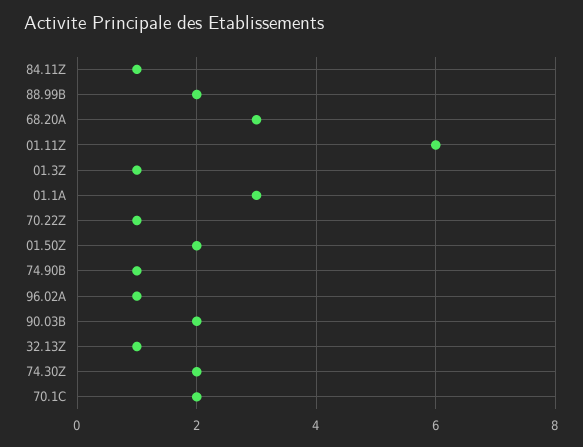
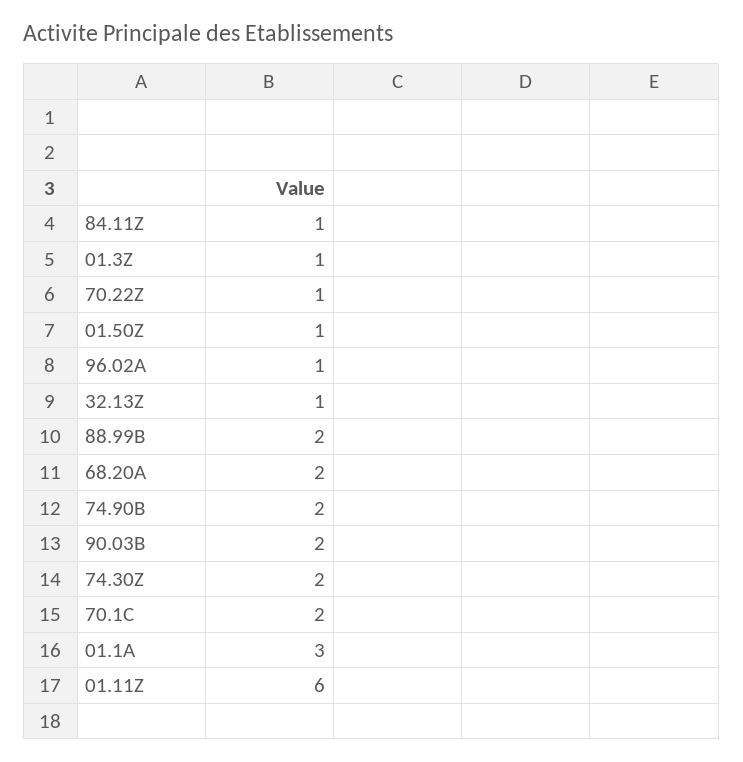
68.20A: 3 -> 2
01.50Z: 2 -> 1
74.90B: 1 -> 2

